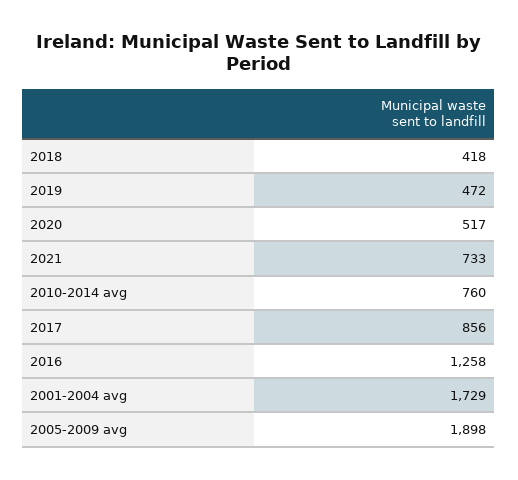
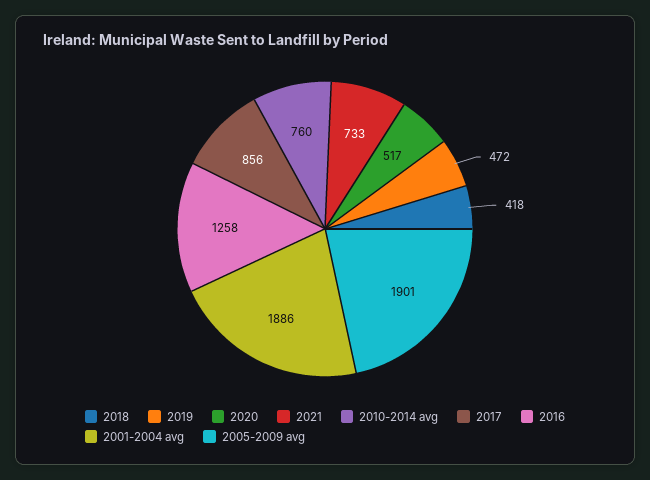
2001-2004 avg: 1729 -> 1886
2005-2009 avg: 1898 -> 1901

